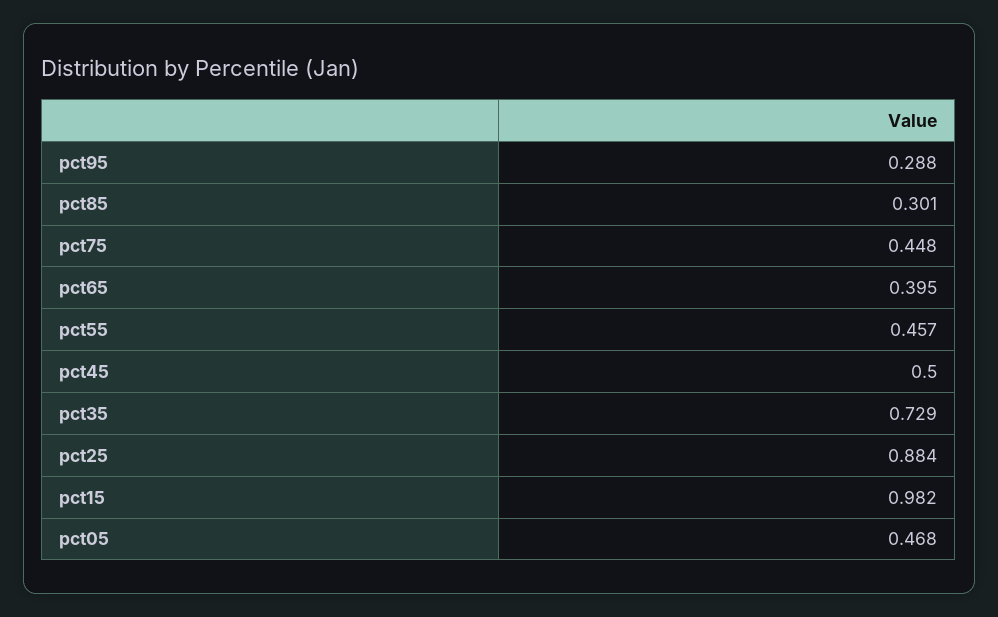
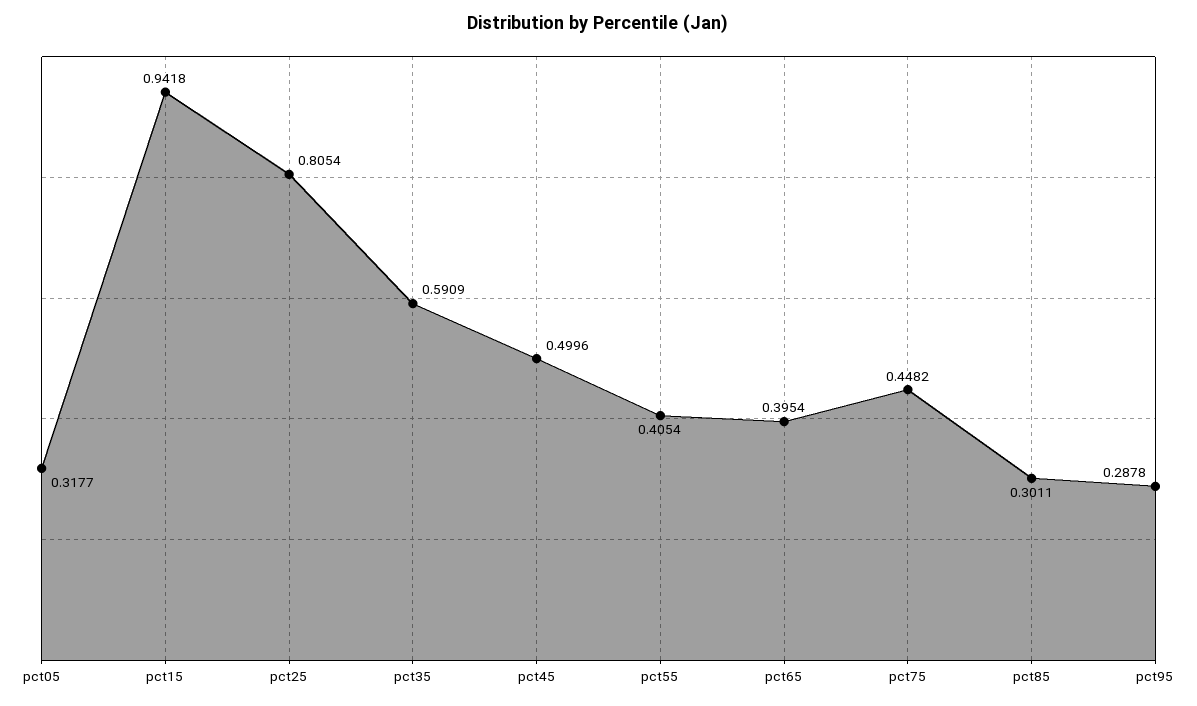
pct55: 0.457 -> 0.4054
pct35: 0.729 -> 0.5909
pct25: 0.884 -> 0.8054
pct15: 0.982 -> 0.9418
pct05: 0.468 -> 0.3177

